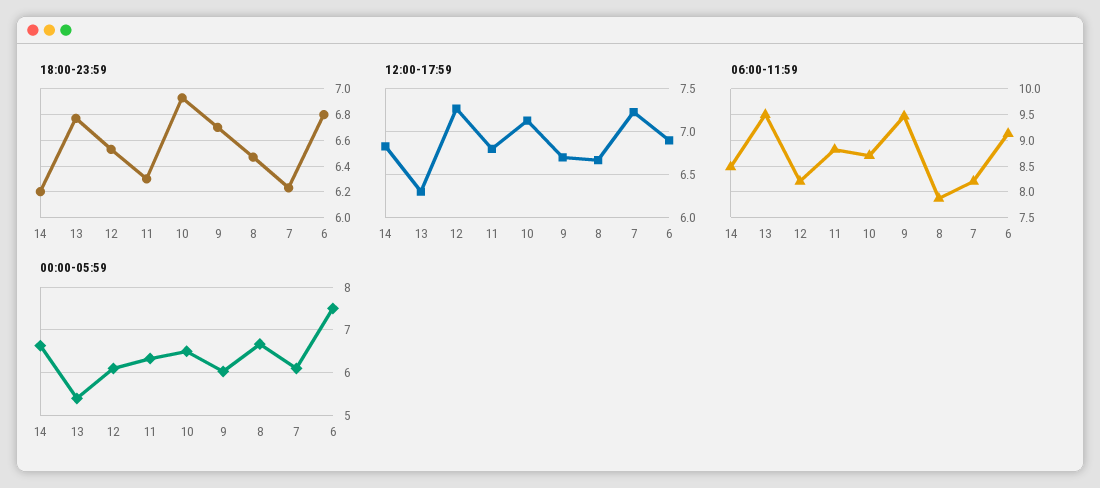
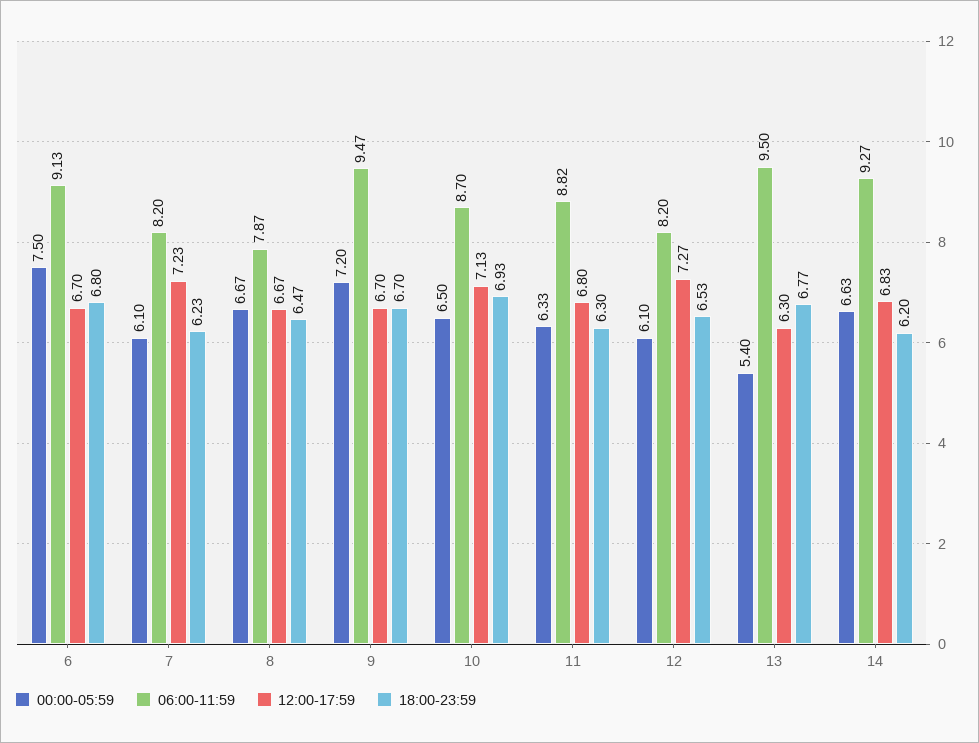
12:00-17:59, 6: 6.9 -> 6.7
06:00-11:59, 14: 8.5 -> 9.27
00:00-05:59, 9: 6 -> 7.2

